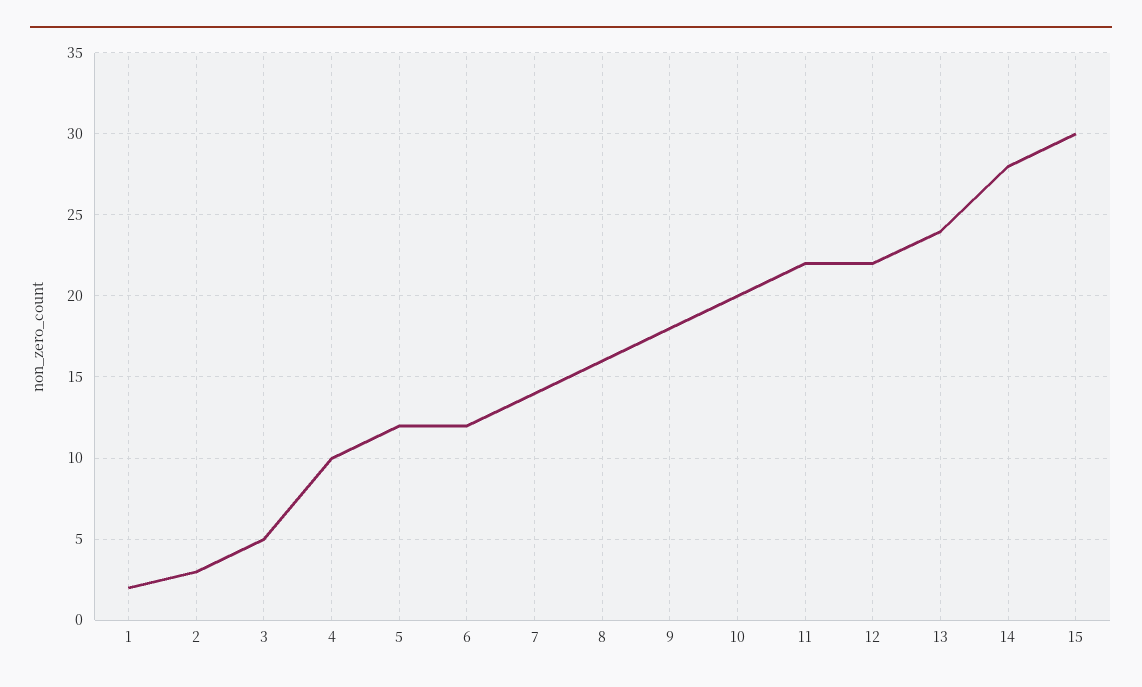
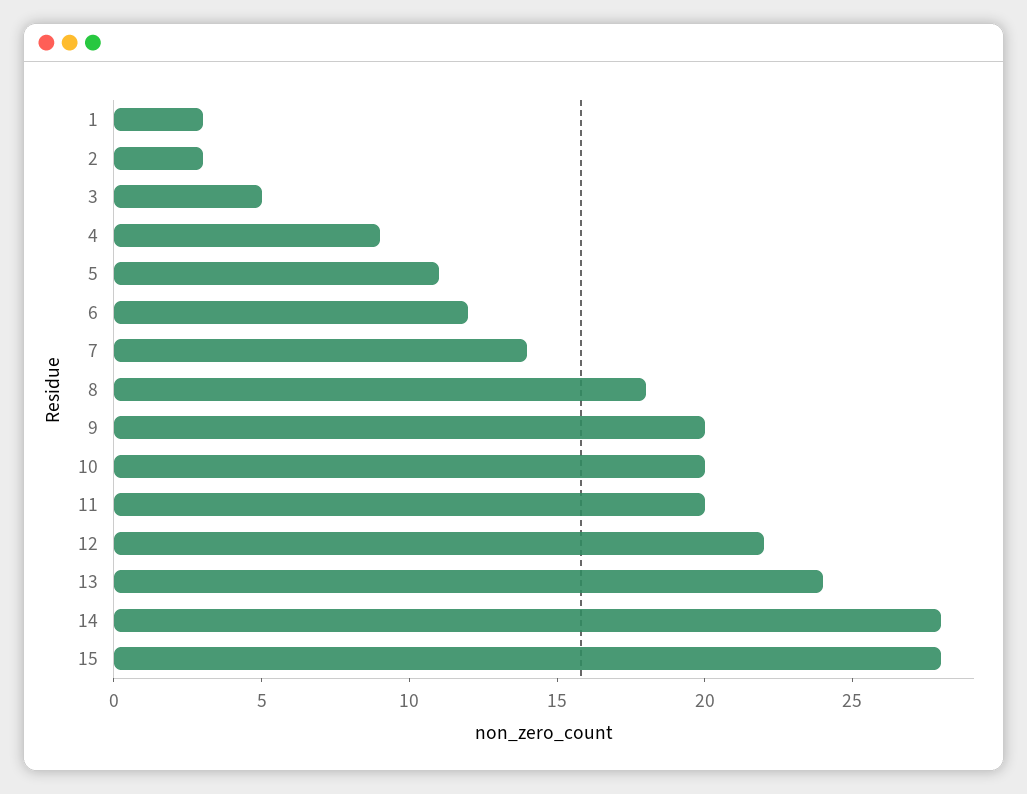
1: 2 -> 3
4: 10 -> 9
5: 12 -> 11
8: 16 -> 18
9: 18 -> 20
11: 22 -> 20
15: 30 -> 28

